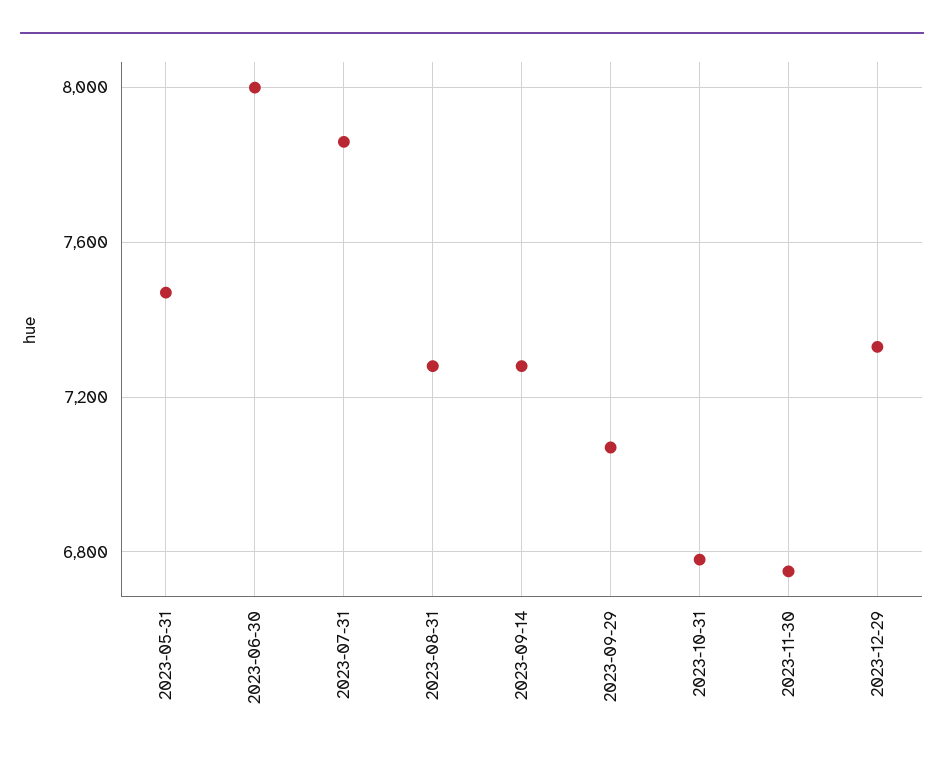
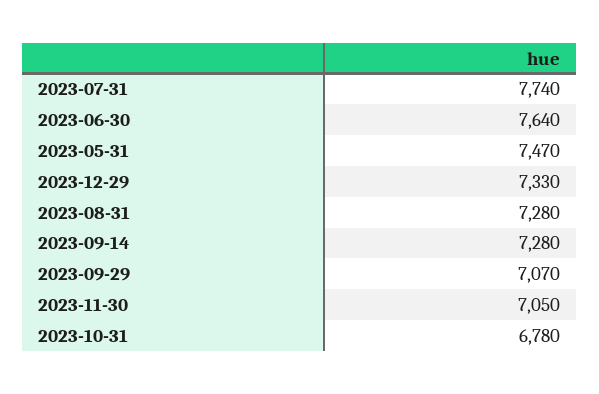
2023-06-30: 8000 -> 7640
2023-07-31: 7850 -> 7740
2023-11-30: 6750 -> 7050

